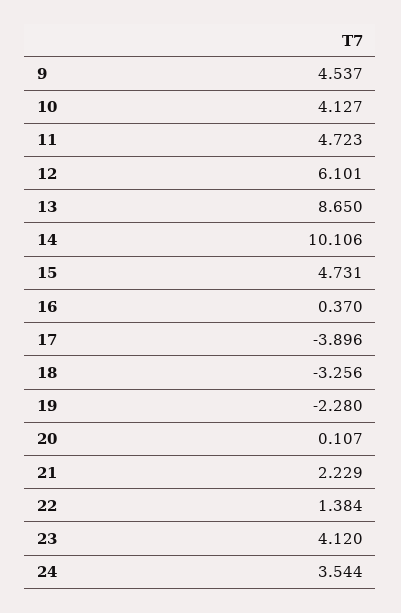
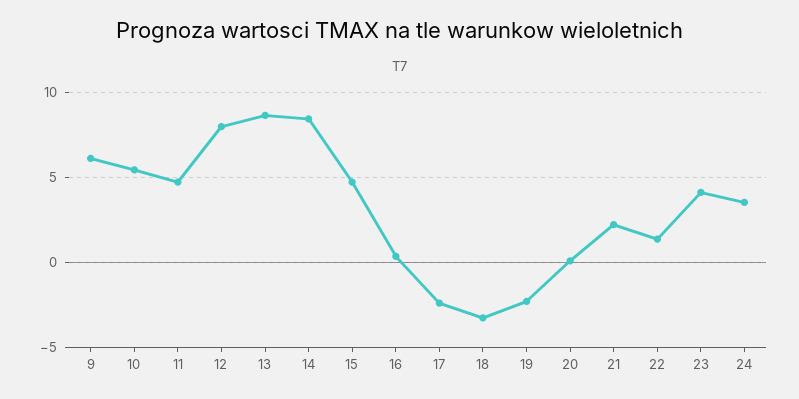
9: 4.537 -> 6
10: 4.127 -> 5.5
12: 6.101 -> 8
14: 10.106 -> 8.5
17: -3.896 -> -2.5

